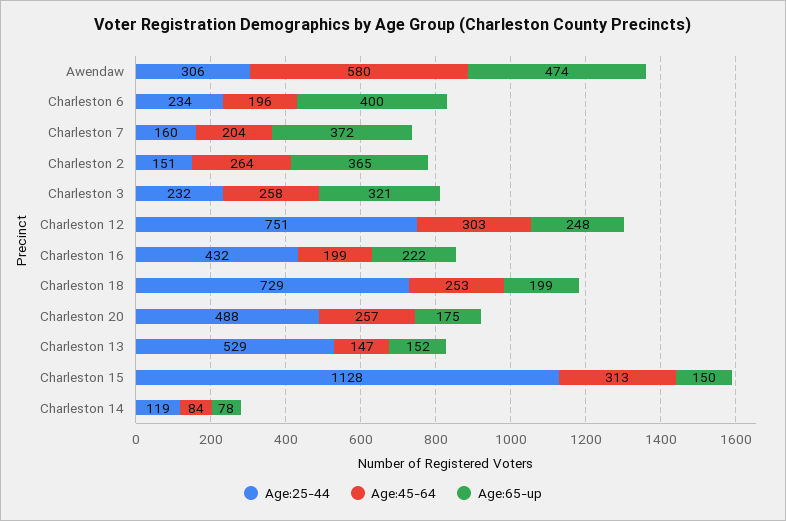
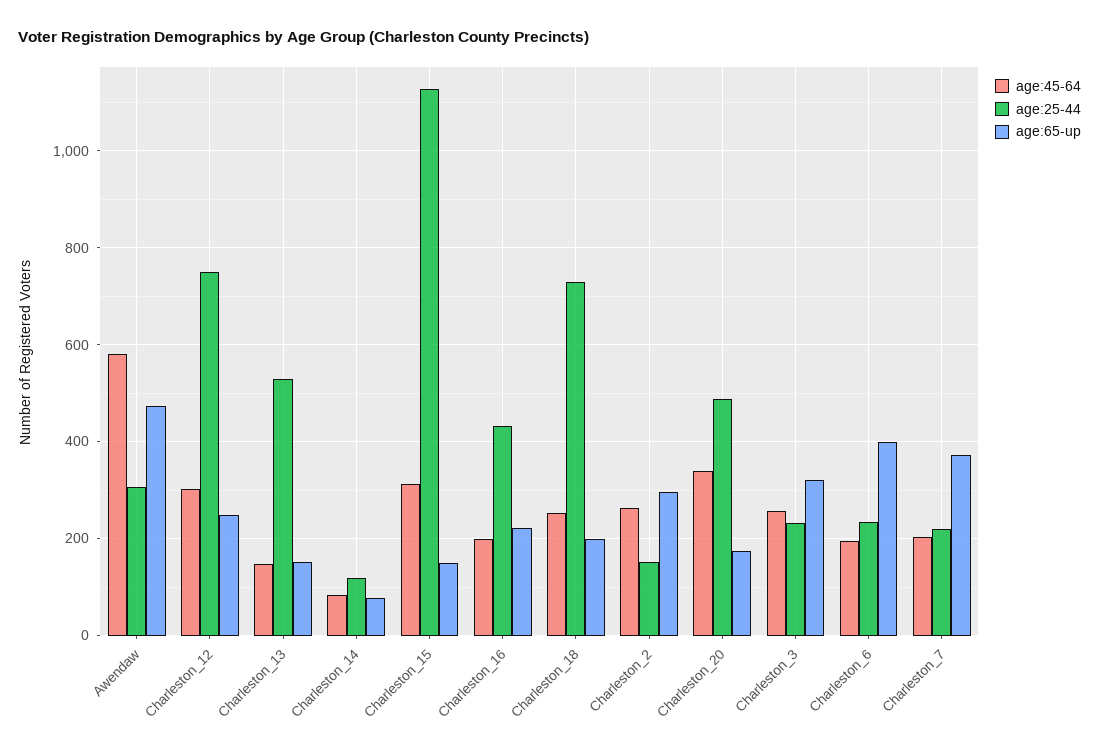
Age:25-44, Charleston 7: 160 -> 220
Age:65-up, Charleston 2: 365 -> 300
Age:45-64, Charleston 20: 257 -> 340

